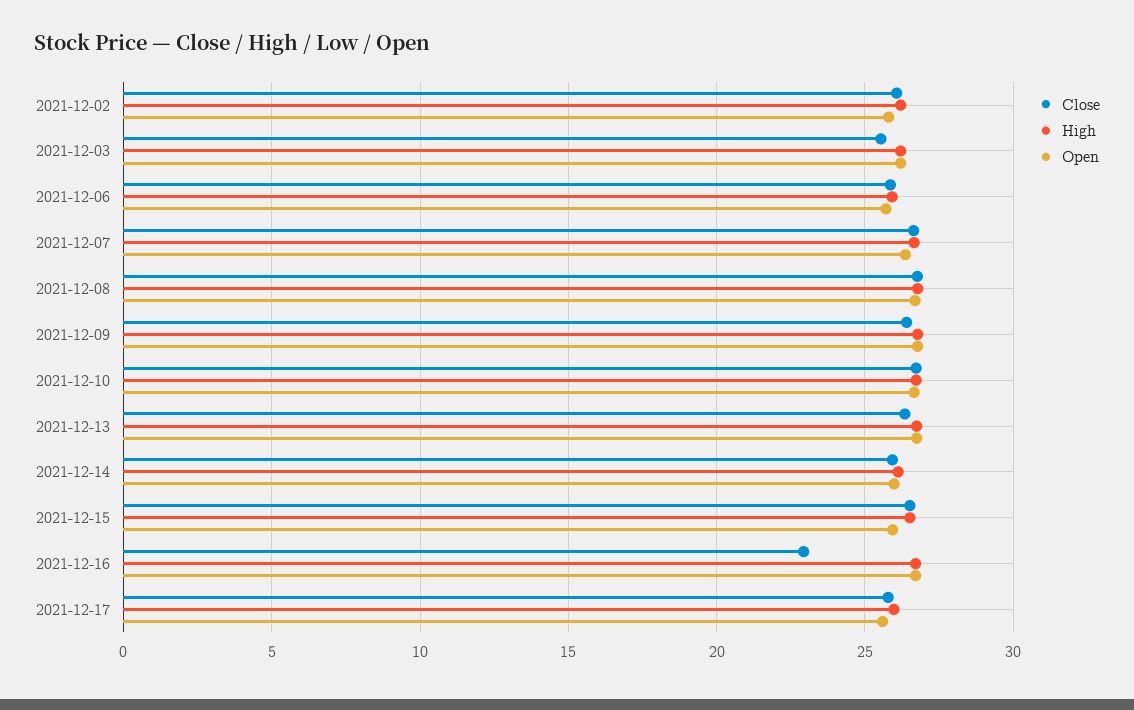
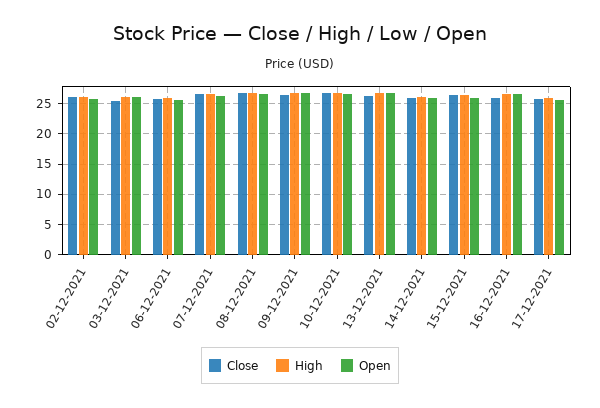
Close, 2021-12-16: 23 -> 26

